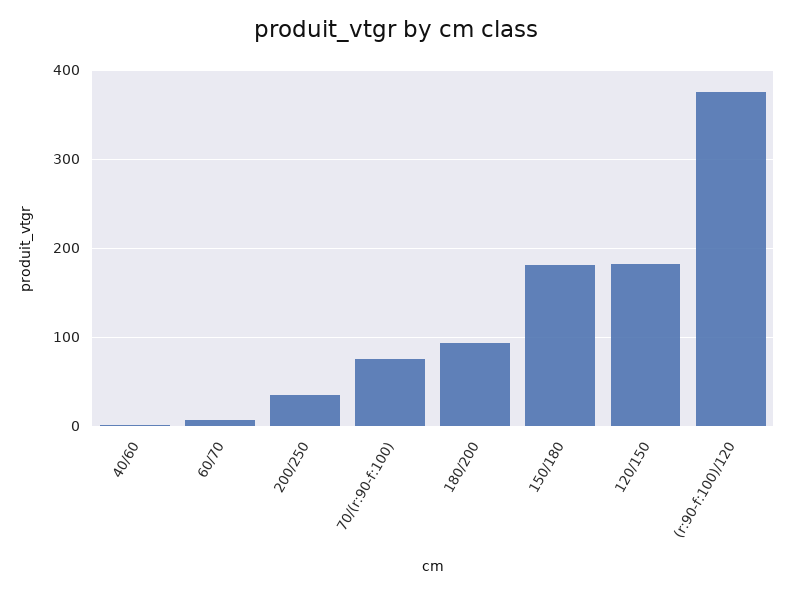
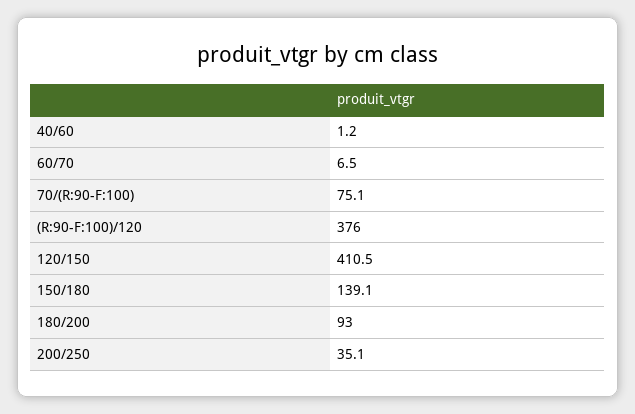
150/180: 180 -> 139.1
120/150: 180 -> 410.5

